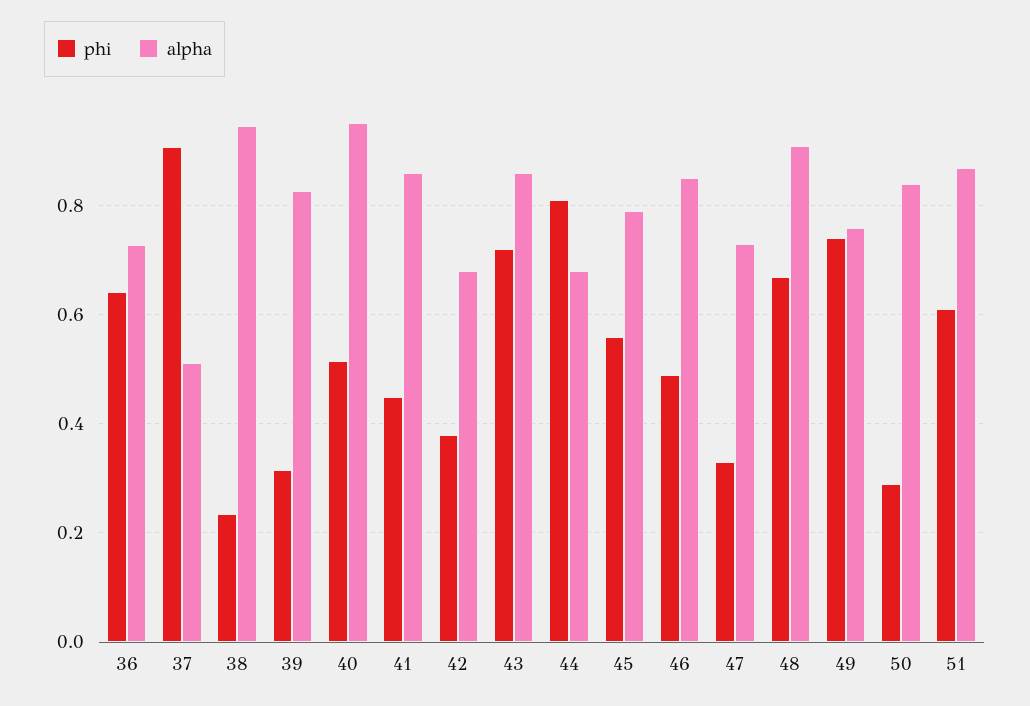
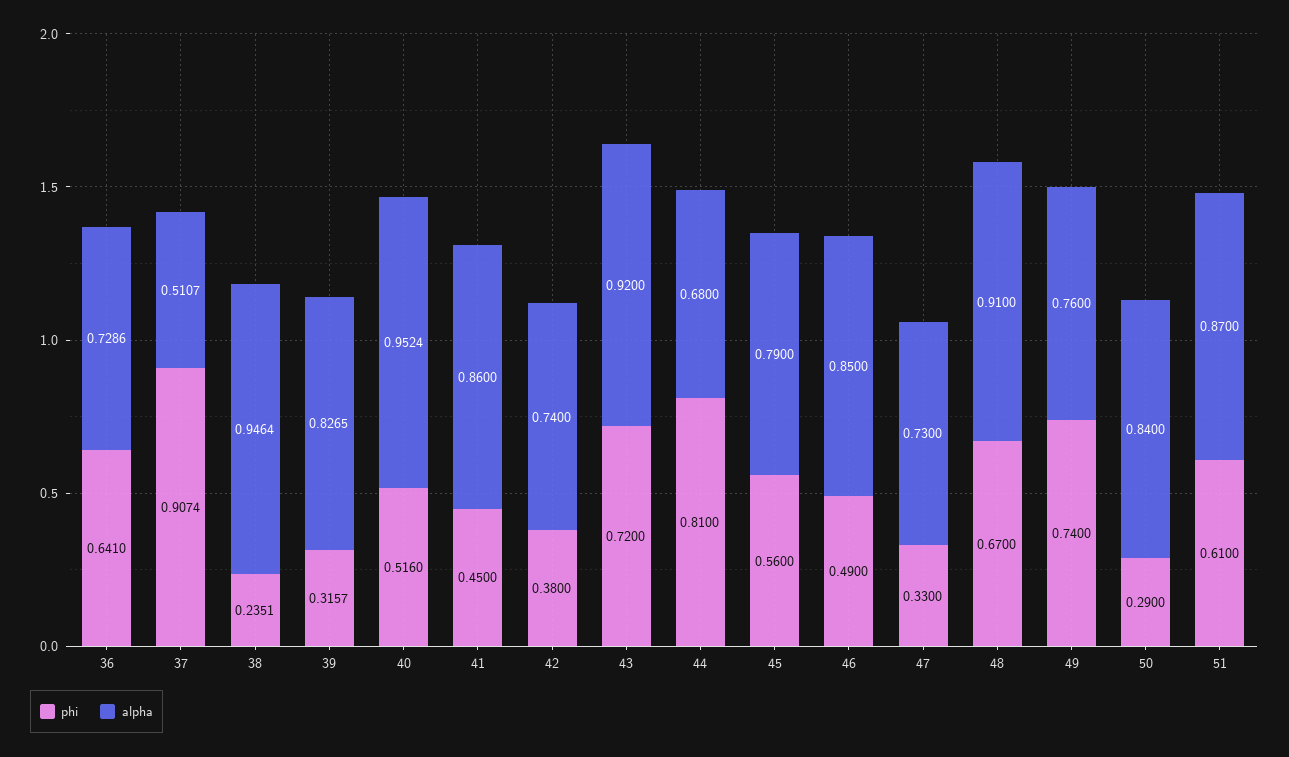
alpha, 42: 0.68 -> 0.74
alpha, 43: 0.86 -> 0.92

